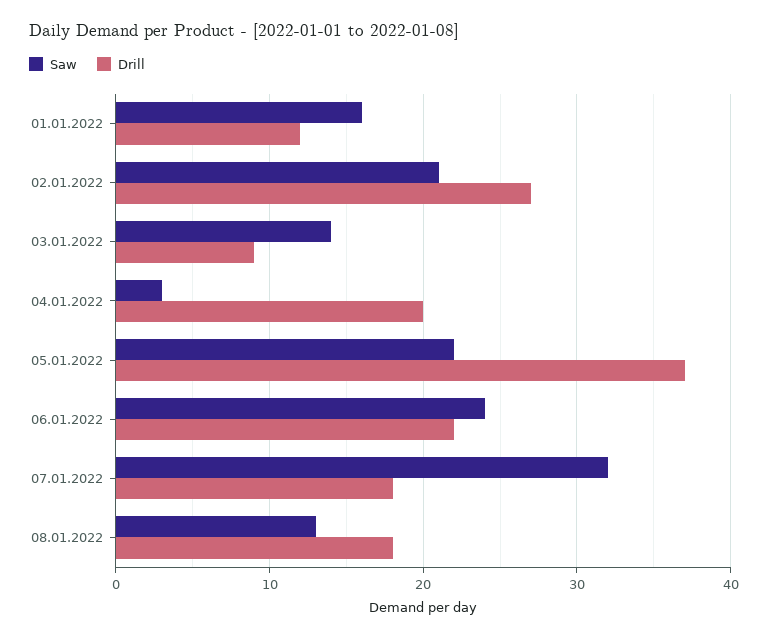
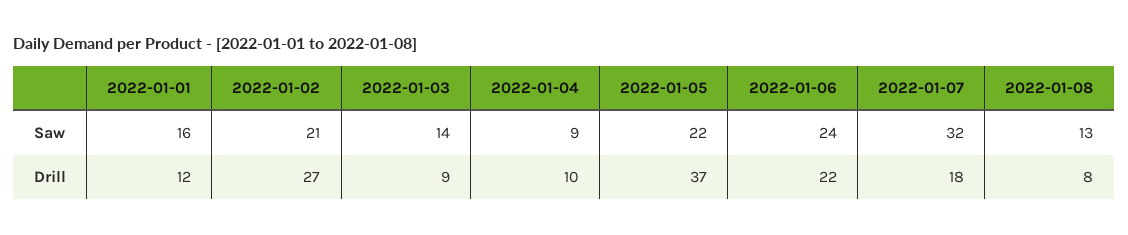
Saw, 04.01.2022: 3 -> 9
Drill, 04.01.2022: 20 -> 10
Drill, 08.01.2022: 18 -> 8

